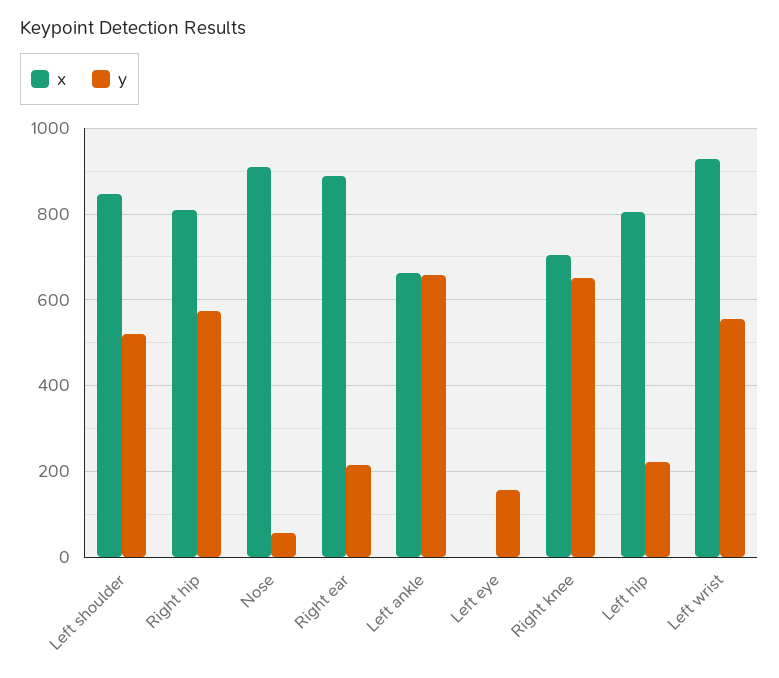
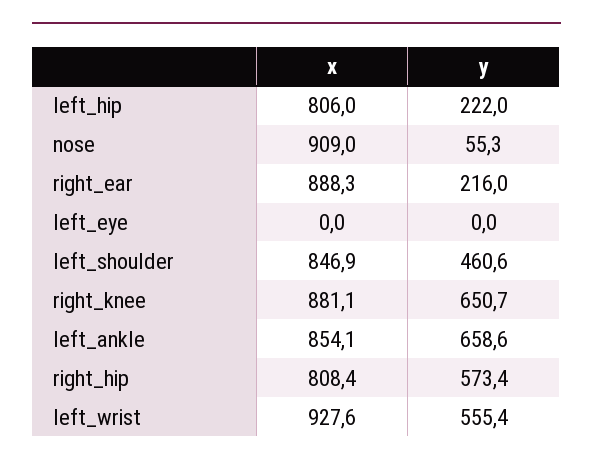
y, Left shoulder: 520 -> 460.6
x, Left ankle: 660 -> 854.1
y, Left eye: 160 -> 0
x, Right knee: 700 -> 881.1

